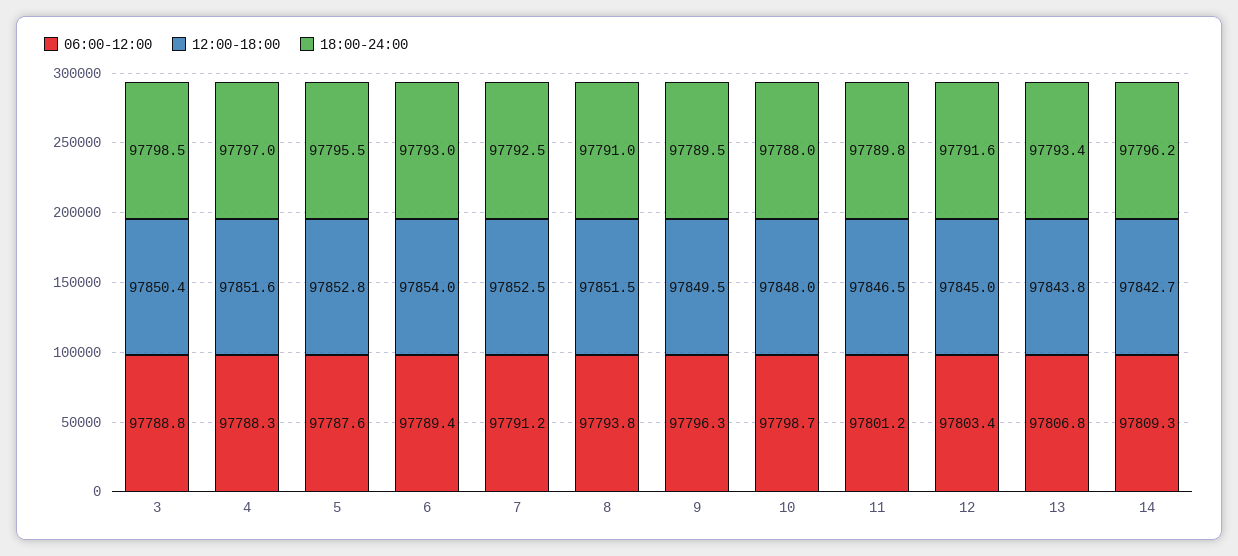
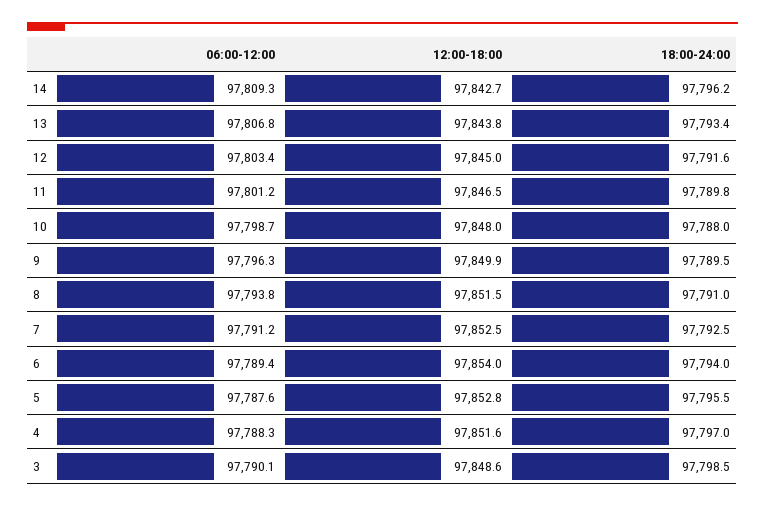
06:00-12:00, 3: 97788.8 -> 97790.1
12:00-18:00, 3: 97850.4 -> 97848.6
18:00-24:00, 6: 97793 -> 97794
12:00-18:00, 9: 97849.5 -> 97849.9

